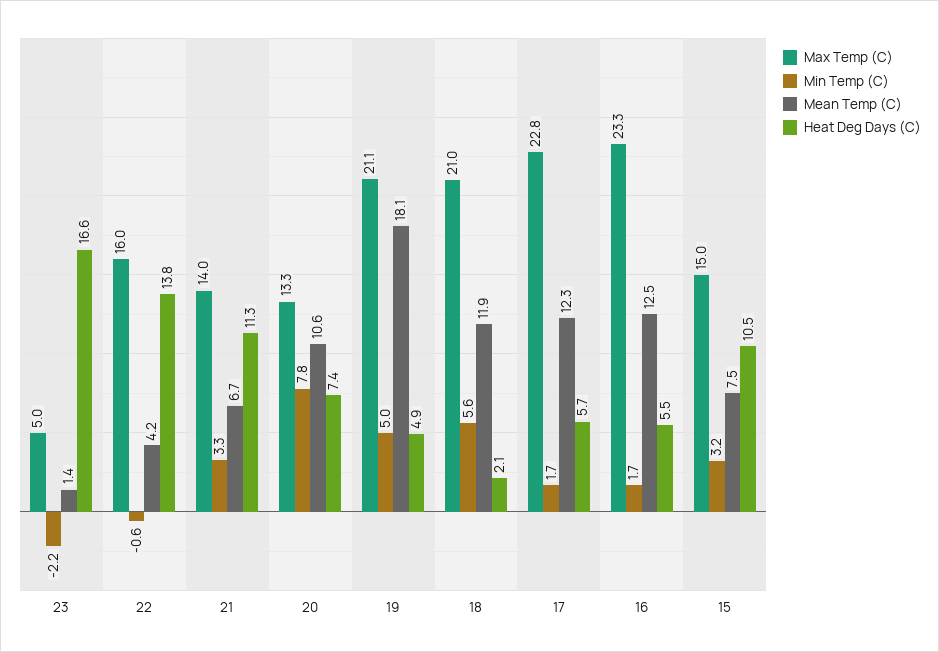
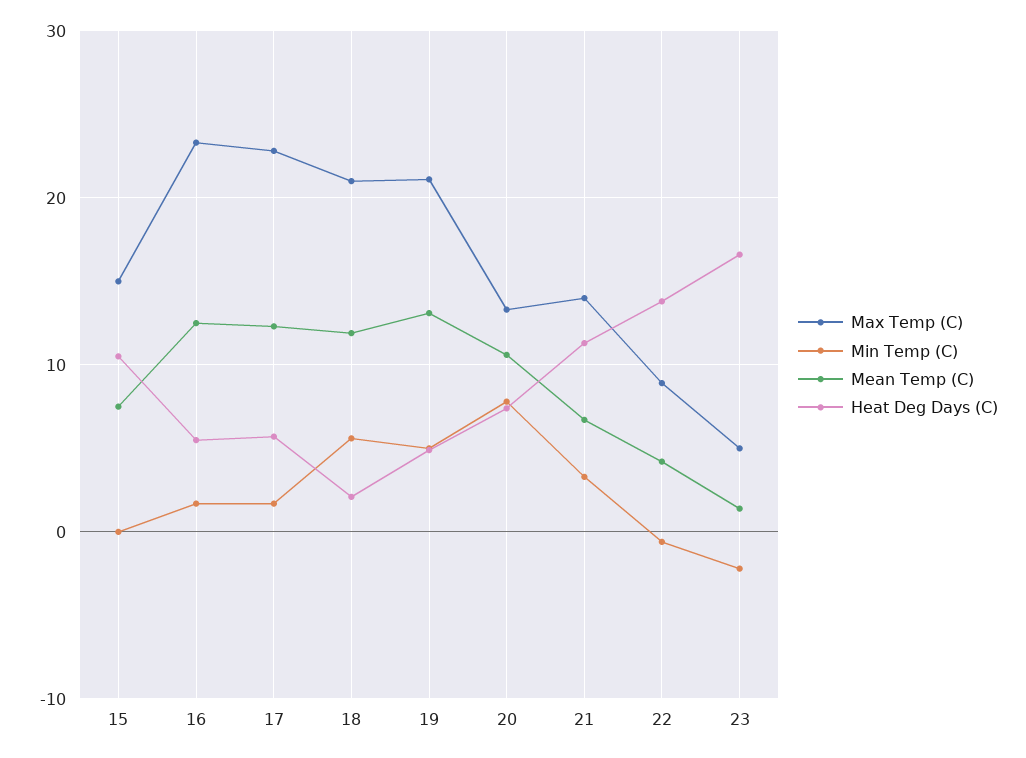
Max Temp (C), 22: 16 -> 9
Mean Temp (C), 19: 18.1 -> 13
Min Temp (C), 15: 3.2 -> 0

